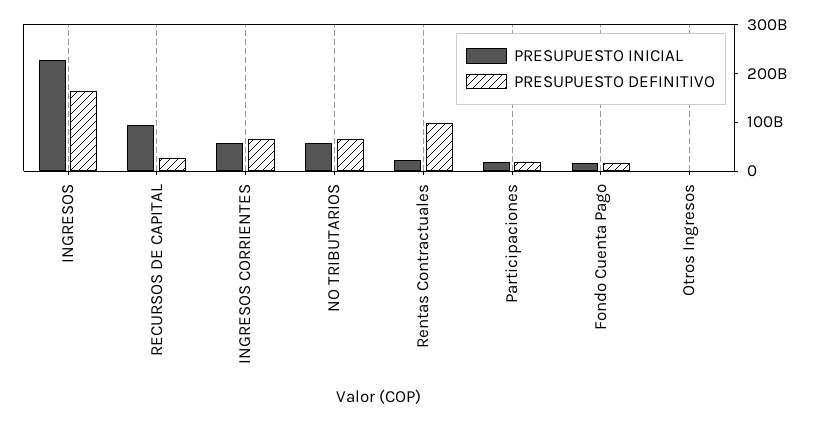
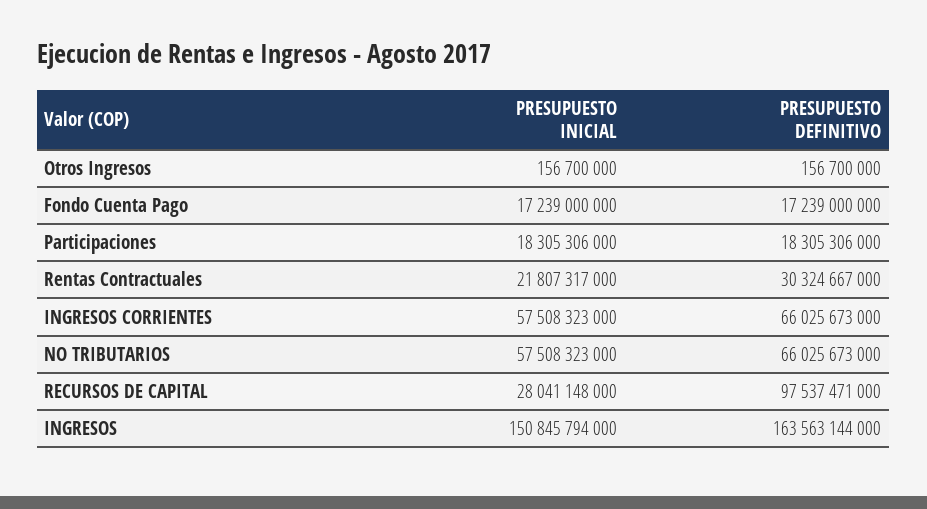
PRESUPUESTO INICIAL, INGRESOS: 220000000000 -> 150845794000
PRESUPUESTO INICIAL, RECURSOS DE CAPITAL: 100000000000 -> 28041148000
PRESUPUESTO DEFINITIVO, RECURSOS DE CAPITAL: 20000000000 -> 97537471000
PRESUPUESTO DEFINITIVO, Rentas Contractuales: 100000000000 -> 30324667000

